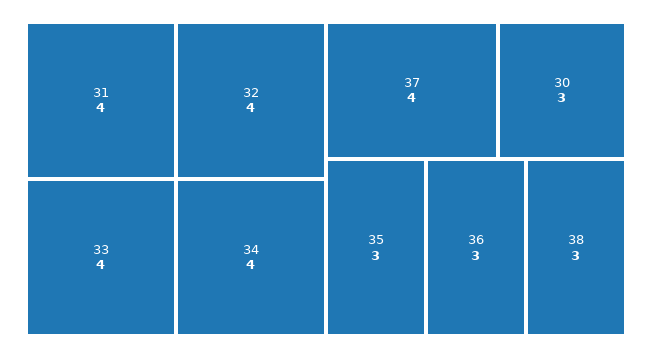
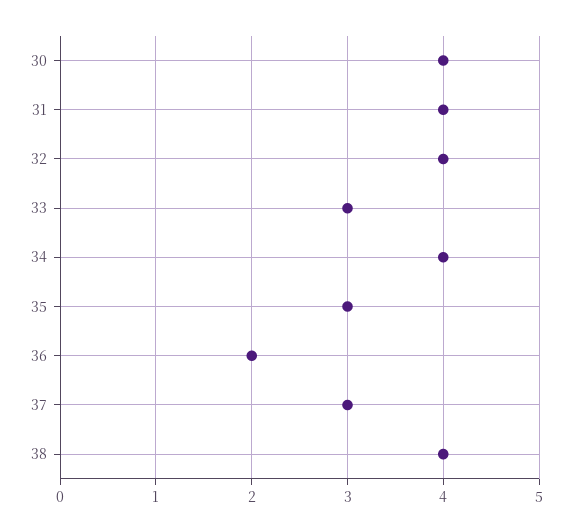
33: 4 -> 3
37: 4 -> 3
30: 3 -> 4
36: 3 -> 2
38: 3 -> 4

